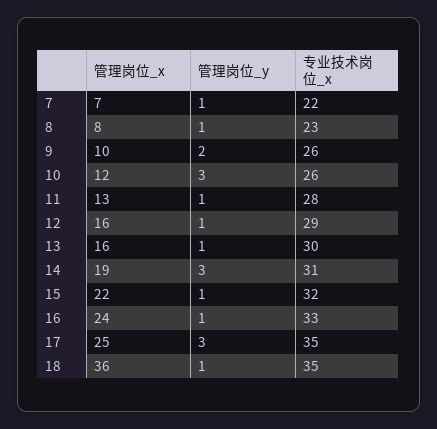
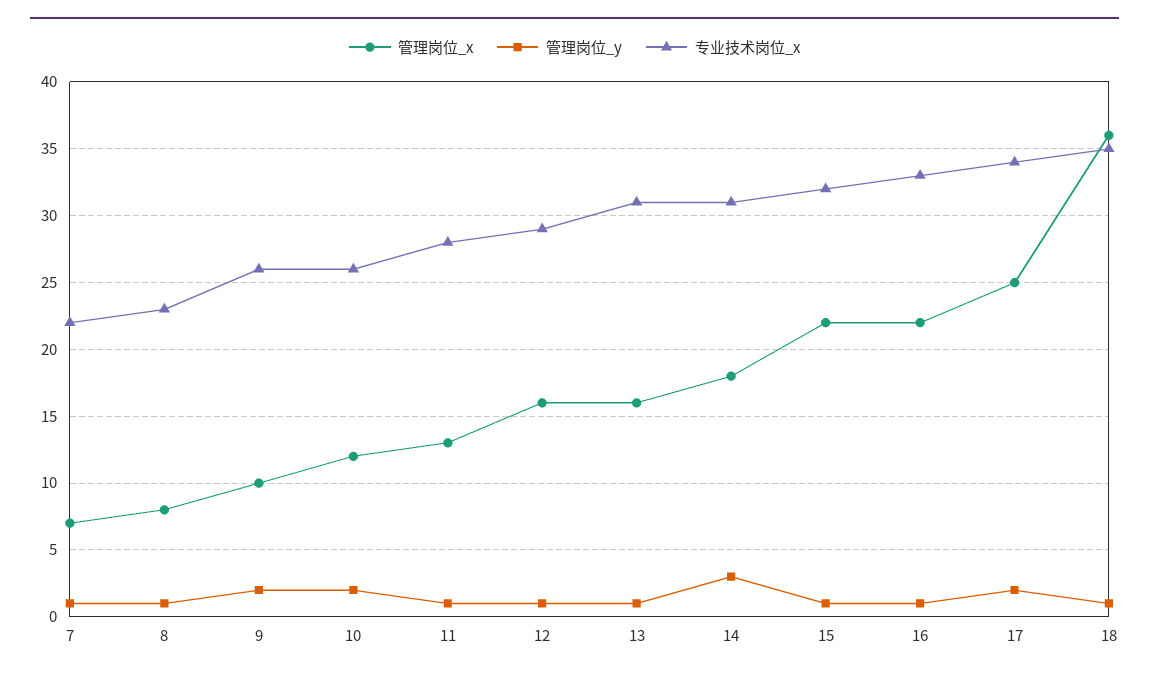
管理岗位_y, 10: 3 -> 2
专业技术岗位_x, 13: 30 -> 31
管理岗位_x, 14: 19 -> 18
管理岗位_x, 16: 24 -> 22
管理岗位_y, 17: 3 -> 2
专业技术岗位_x, 17: 35 -> 34

